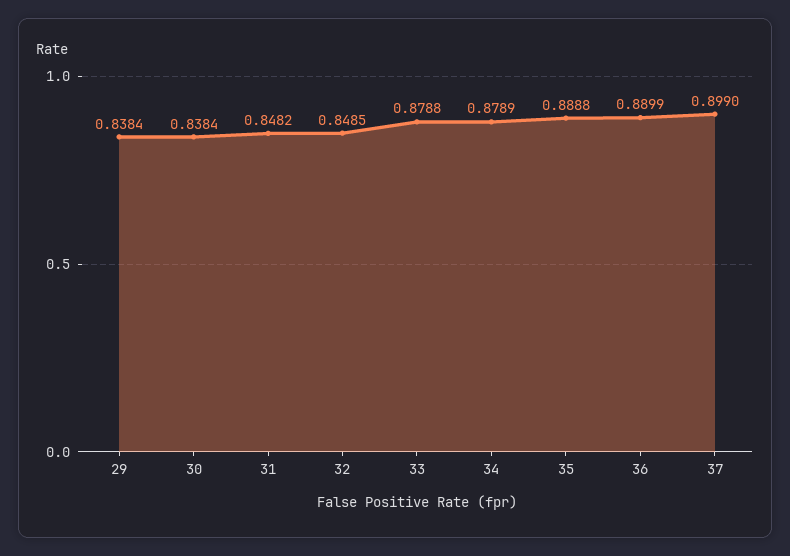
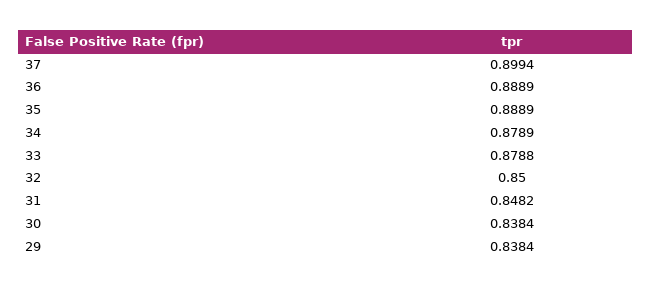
32: 0.8485 -> 0.85
35: 0.8888 -> 0.8889
36: 0.8899 -> 0.8889
37: 0.899 -> 0.8994

